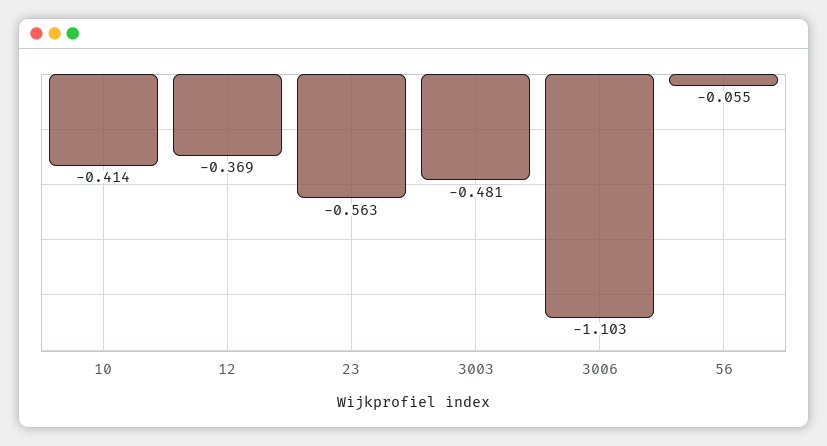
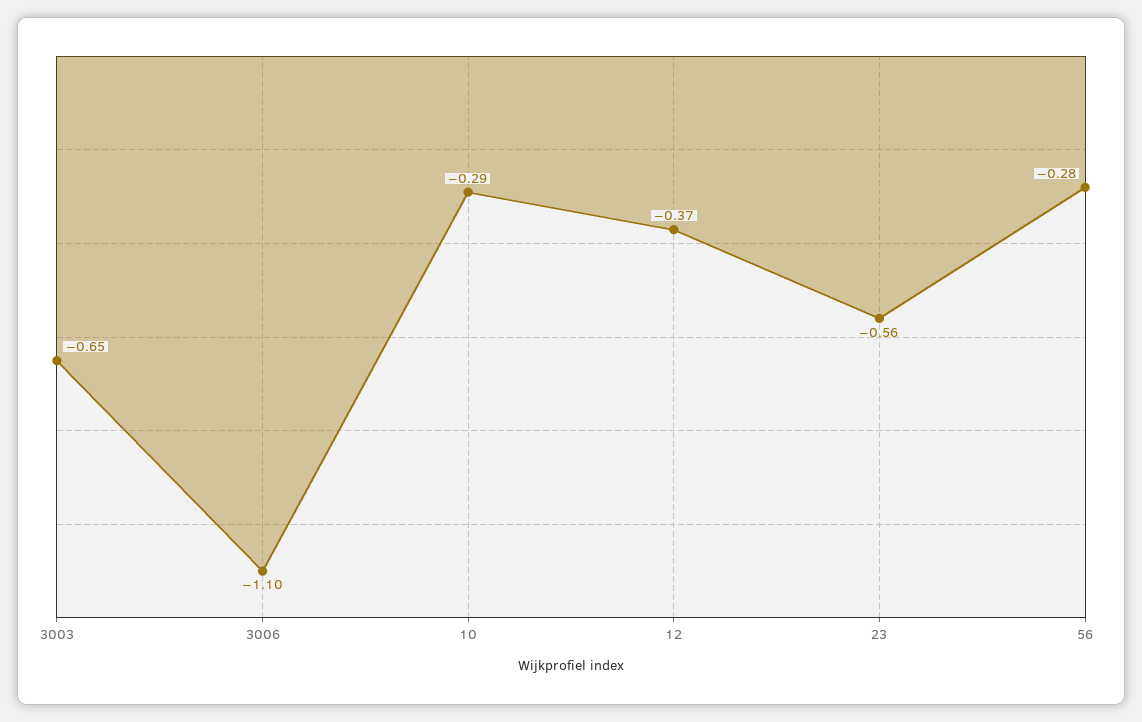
10: -0.414 -> -0.29
3003: -0.481 -> -0.65
56: -0.055 -> -0.28

